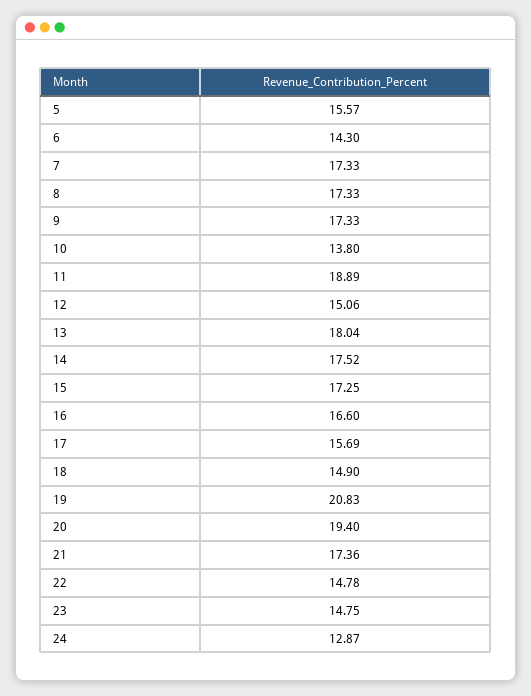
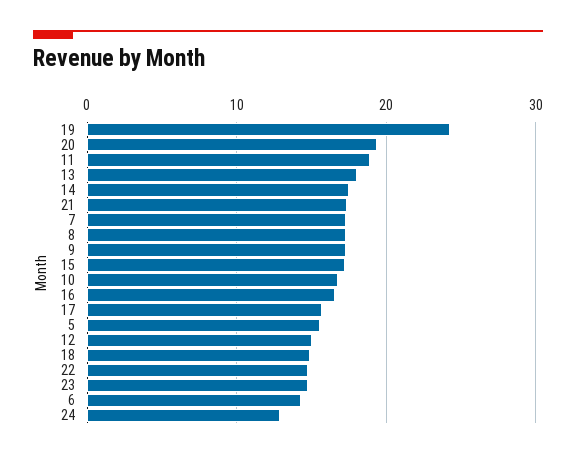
10: 13.8 -> 17
19: 20.83 -> 24

